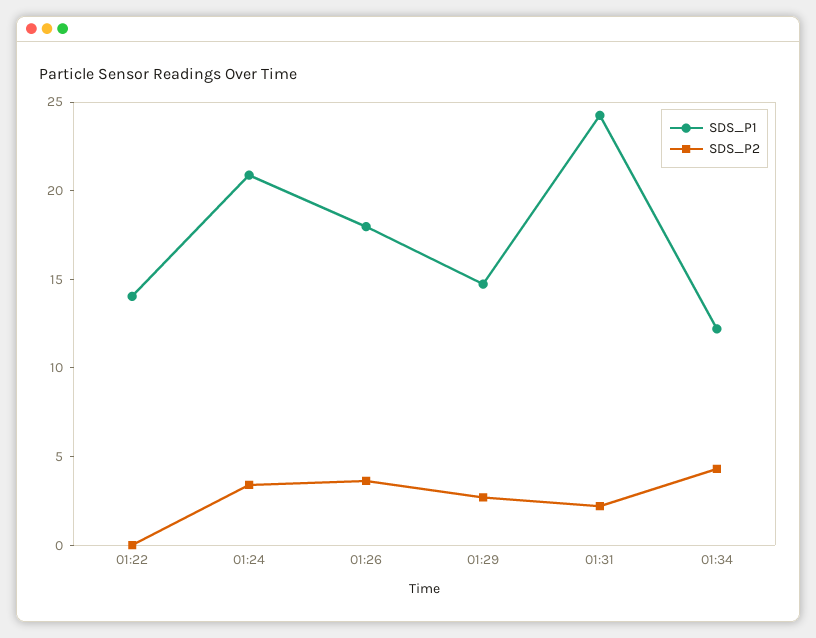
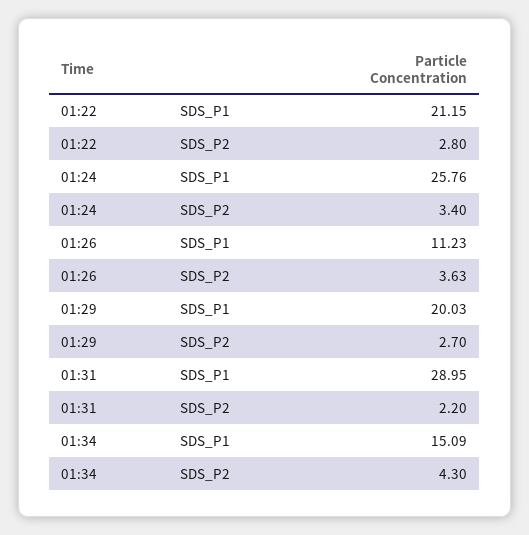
SDS_P1, 01:22: 14 -> 21.15
SDS_P2, 01:22: 0 -> 2.8
SDS_P1, 01:24: 21 -> 25.76
SDS_P1, 01:26: 18 -> 11.23
SDS_P1, 01:29: 15 -> 20.03
SDS_P1, 01:31: 24 -> 28.95
SDS_P1, 01:34: 12 -> 15.09

